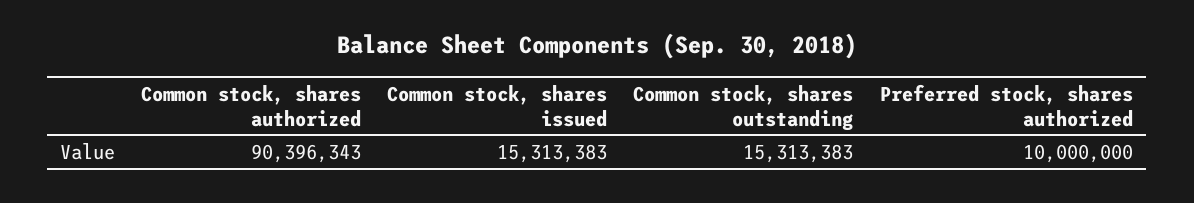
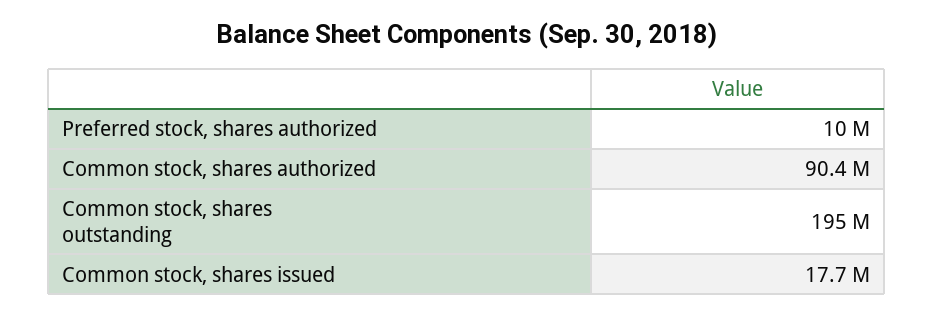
Common stock, shares issued: 15313383 -> 17700000
Common stock, shares outstanding: 15313383 -> 195000000

